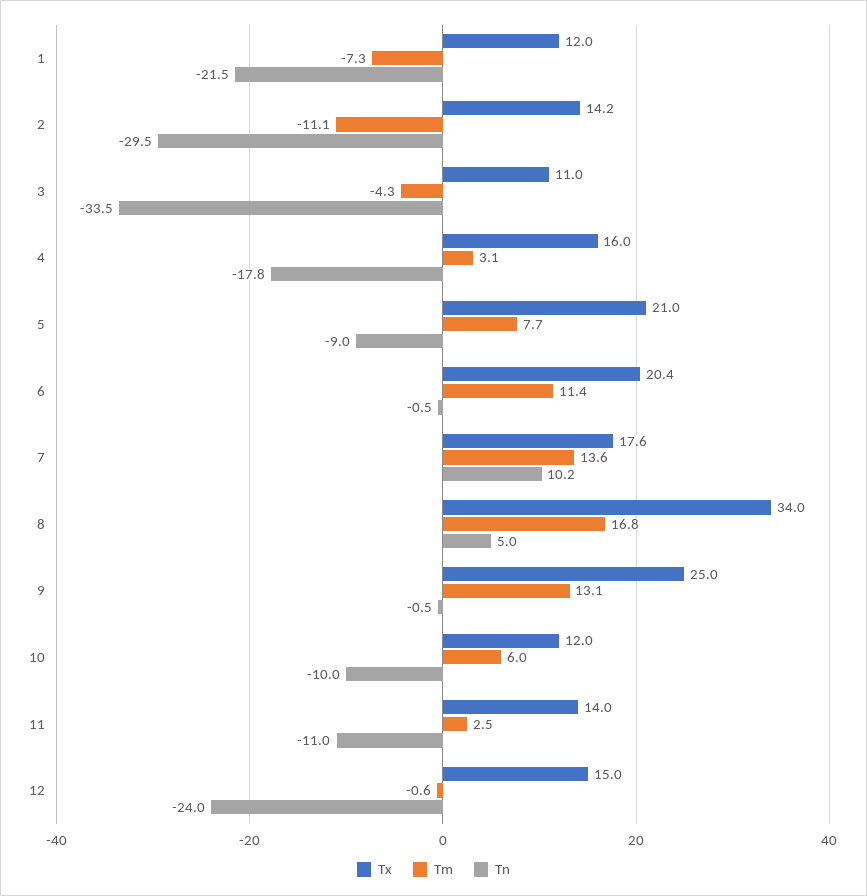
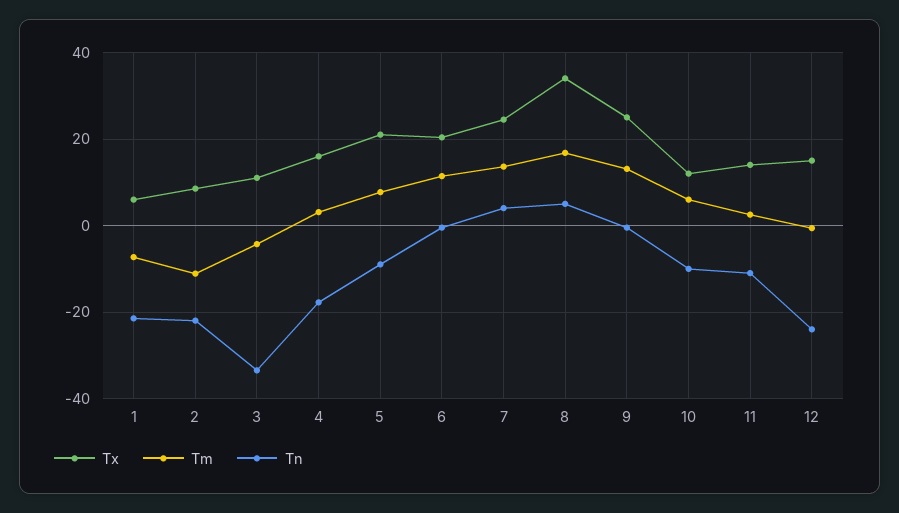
Tx, 1: 12 -> 6
Tx, 2: 14.2 -> 8
Tn, 2: -29.5 -> -22
Tx, 7: 17.6 -> 24
Tn, 7: 10.2 -> 4

